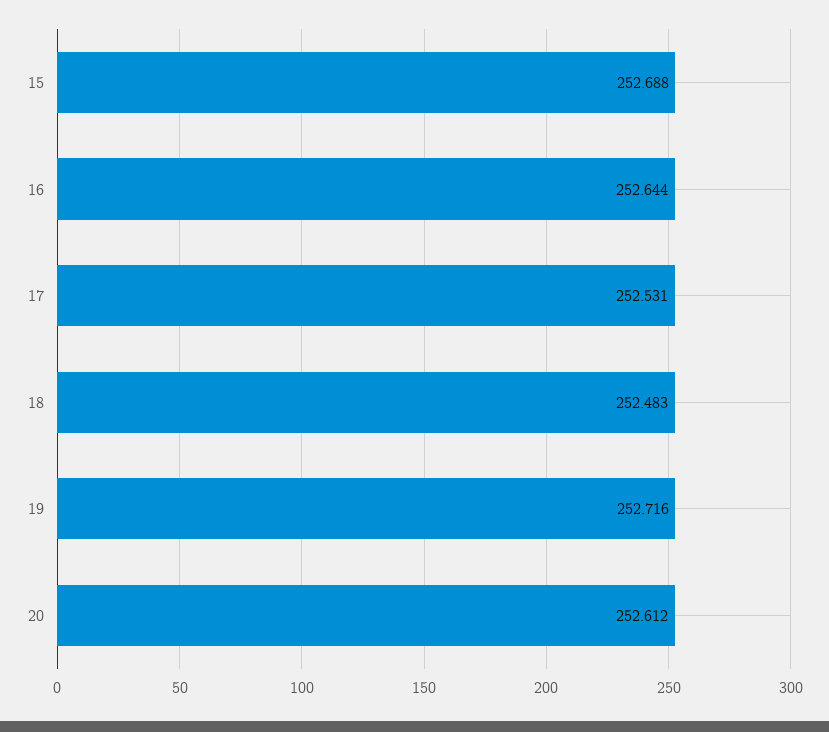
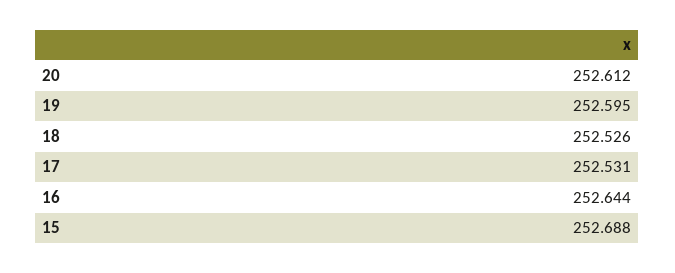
18: 252.483 -> 252.526
19: 252.716 -> 252.595

